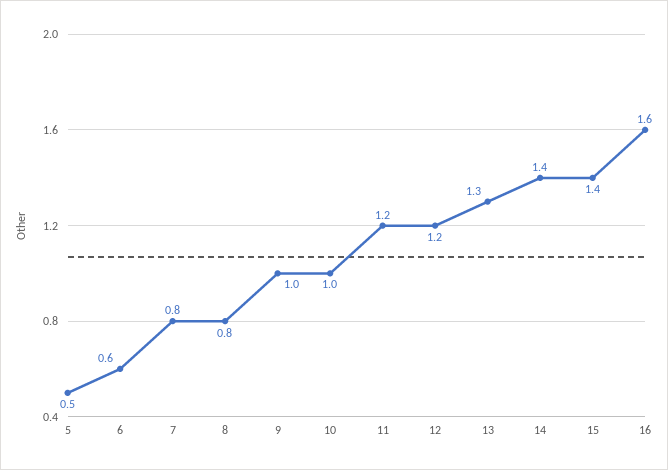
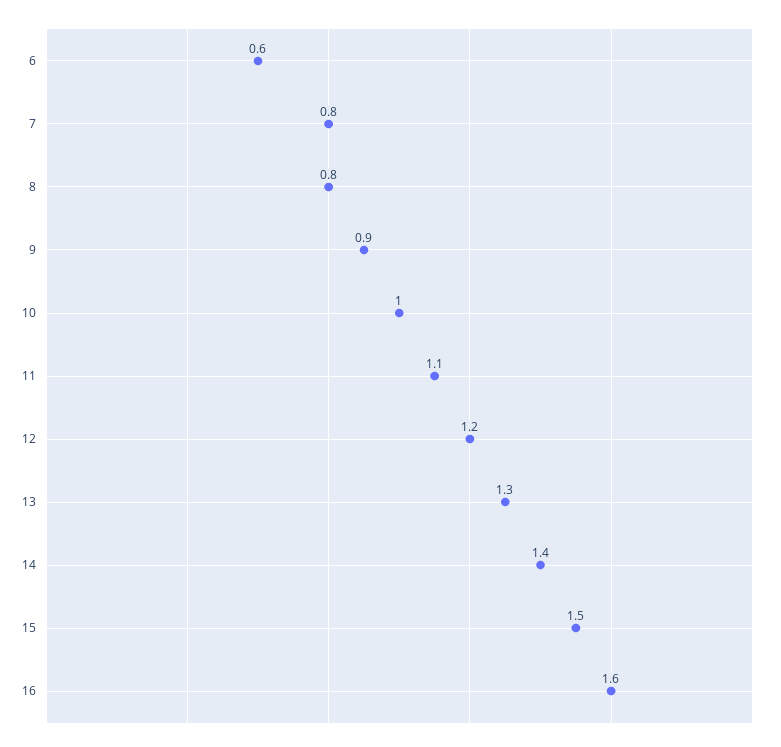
5: 0.5 -> none
9: 1 -> 0.9
11: 1.2 -> 1.1
15: 1.4 -> 1.5

